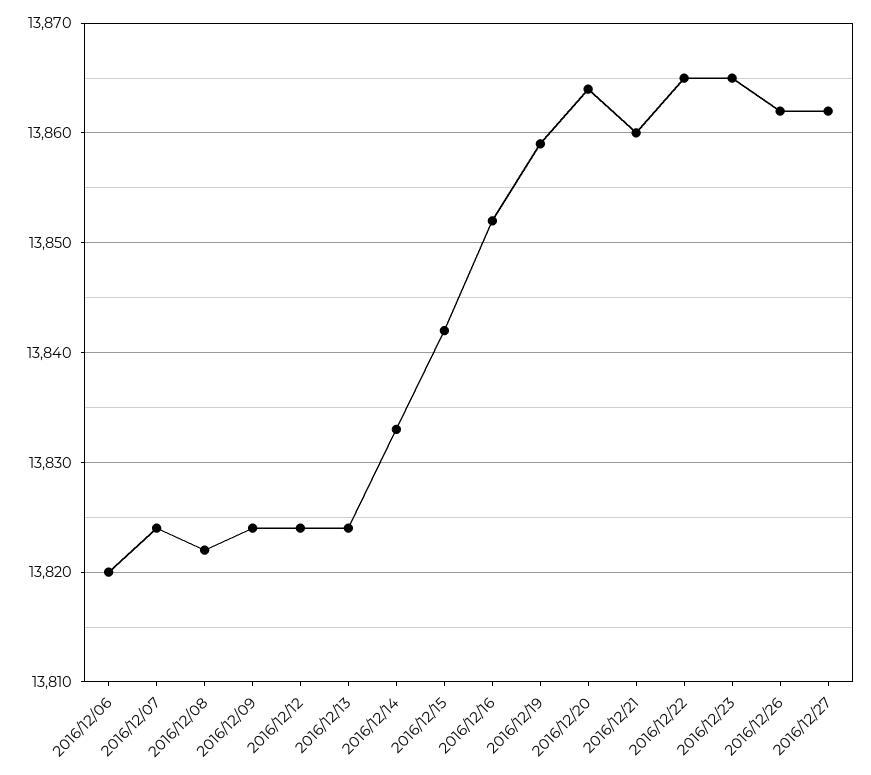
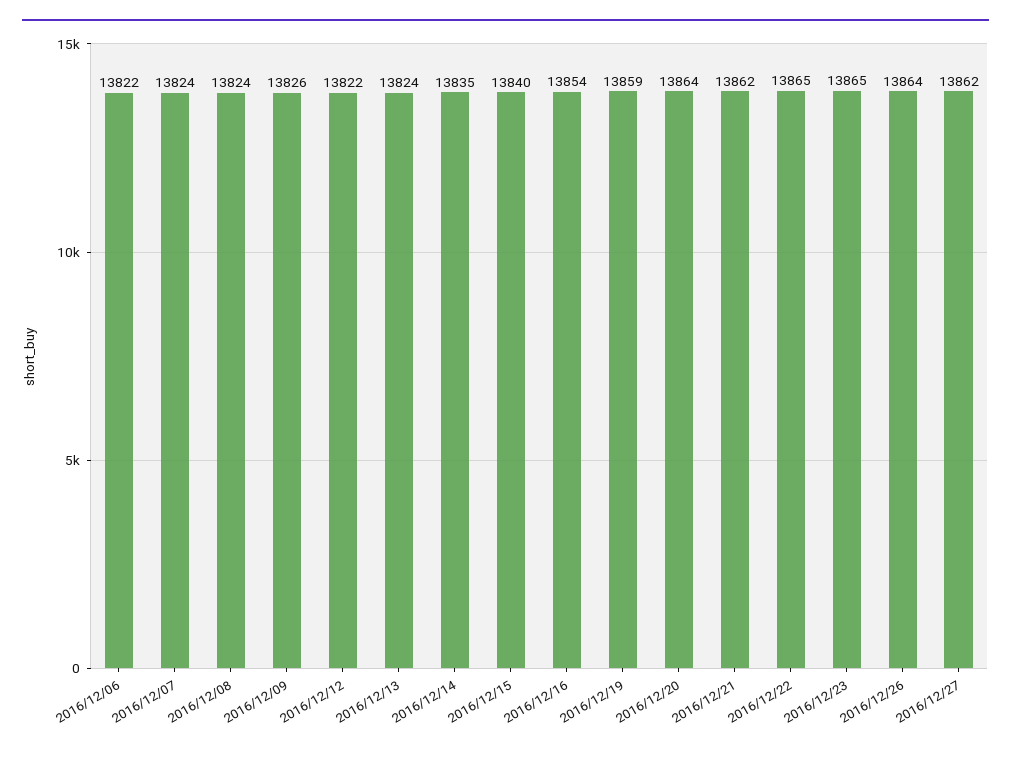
2016/12/06: 13820 -> 13822
2016/12/08: 13822 -> 13824
2016/12/09: 13824 -> 13826
2016/12/12: 13824 -> 13822
2016/12/14: 13833 -> 13835
2016/12/15: 13842 -> 13840
2016/12/16: 13852 -> 13854
2016/12/21: 13860 -> 13862
2016/12/26: 13862 -> 13864

